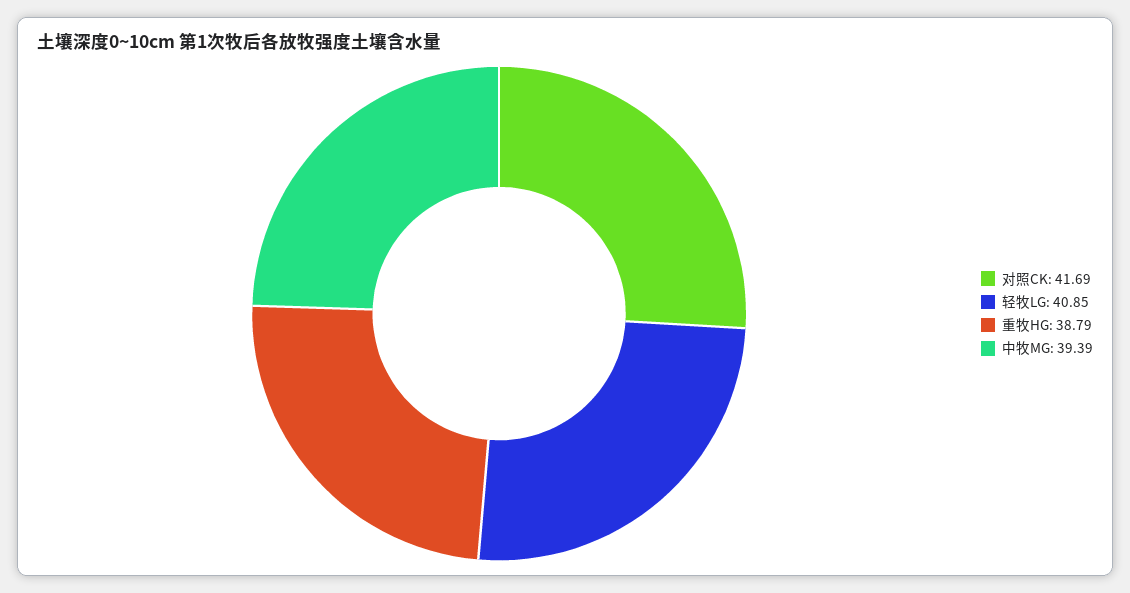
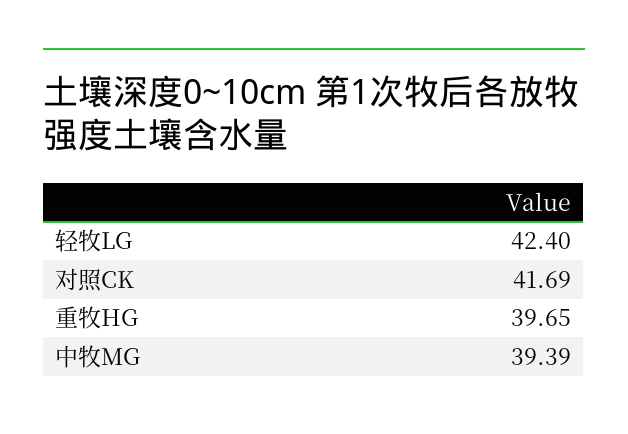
轻牧LG: 40.85 -> 42.4
重牧HG: 38.79 -> 39.65

